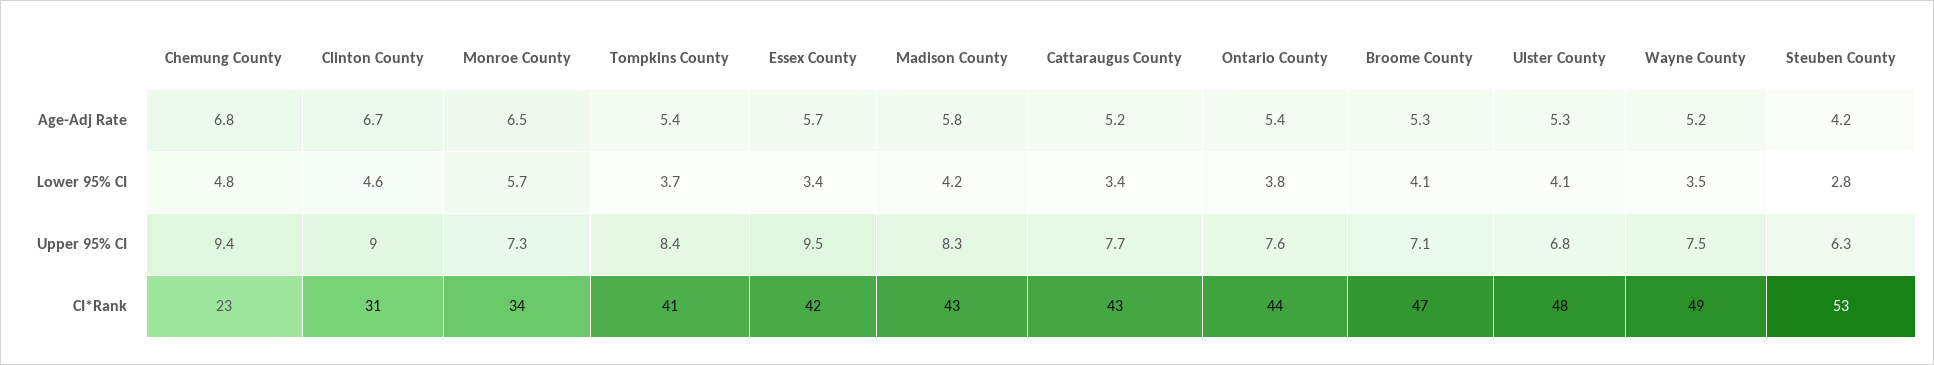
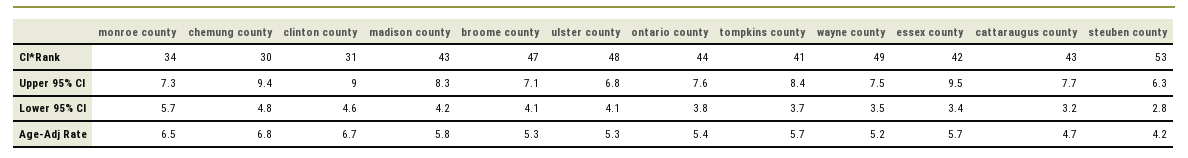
Tompkins County, Age-Adj Rate: 5.4 -> 5.7
Cattaraugus County, Age-Adj Rate: 5.2 -> 4.7
Cattaraugus County, Lower 95% CI: 3.4 -> 3.2
Chemung County, CI*Rank: 23 -> 30

